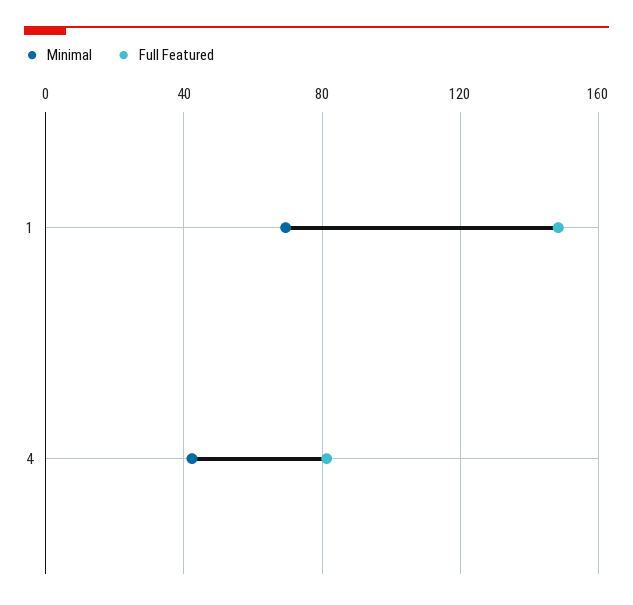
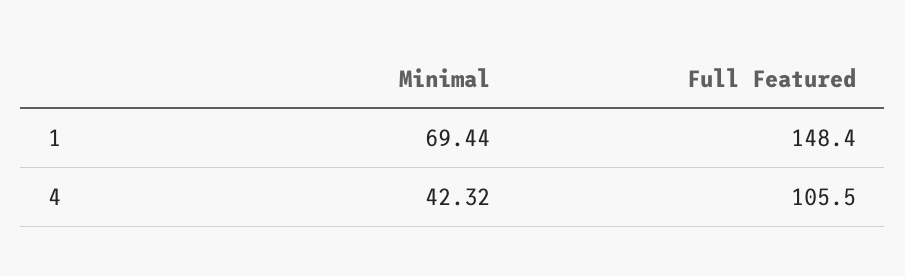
Full Featured, 4: 80 -> 105.5

